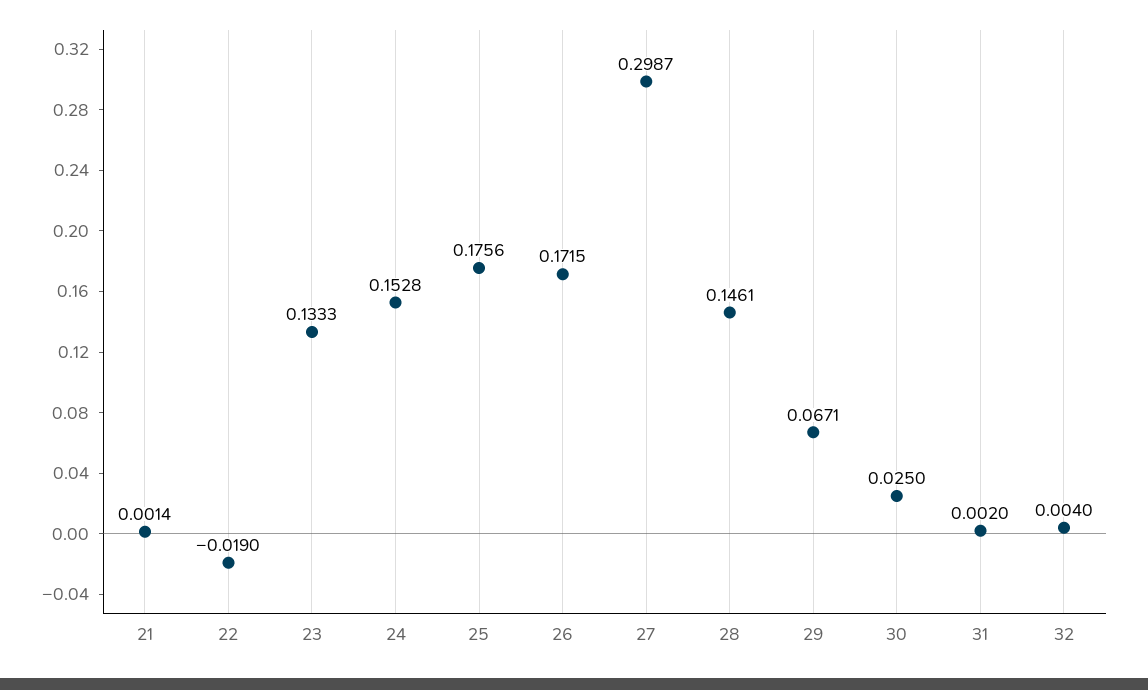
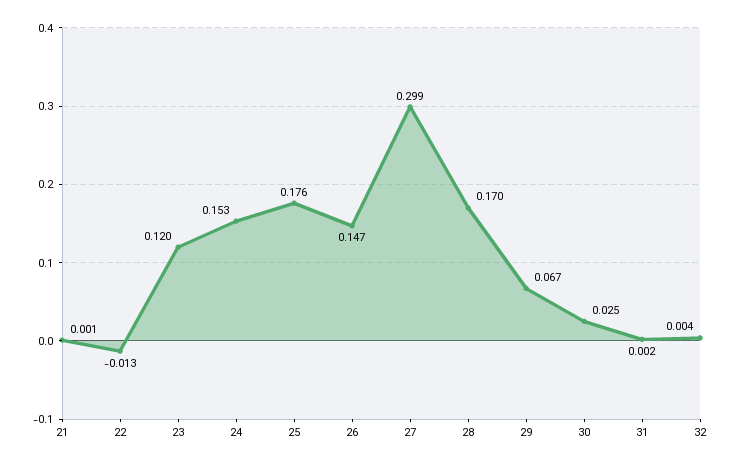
22: -0.019 -> -0.013
23: 0.1333 -> 0.12
26: 0.1715 -> 0.147
28: 0.1461 -> 0.17

